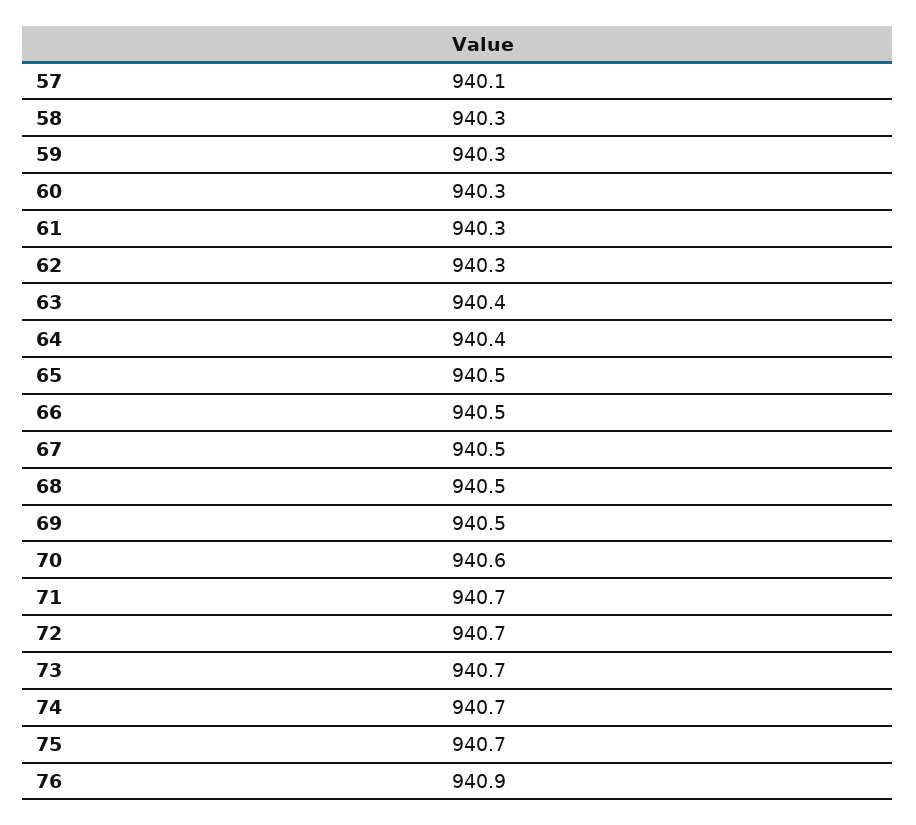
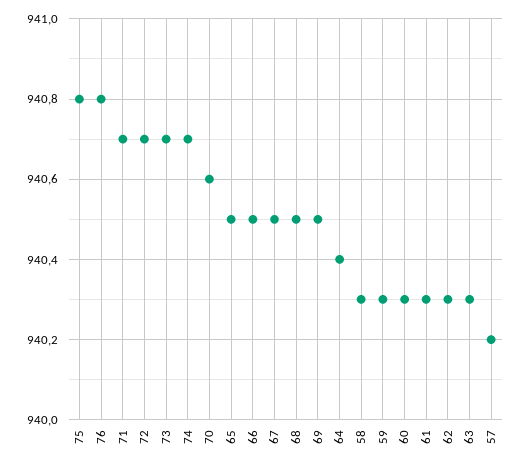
57: 940.1 -> 940.2
63: 940.4 -> 940.3
75: 940.7 -> 940.8
76: 940.9 -> 940.8

